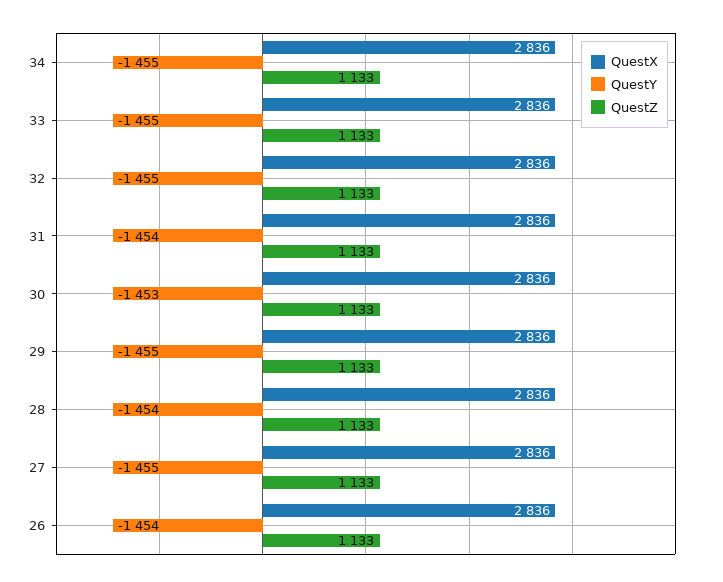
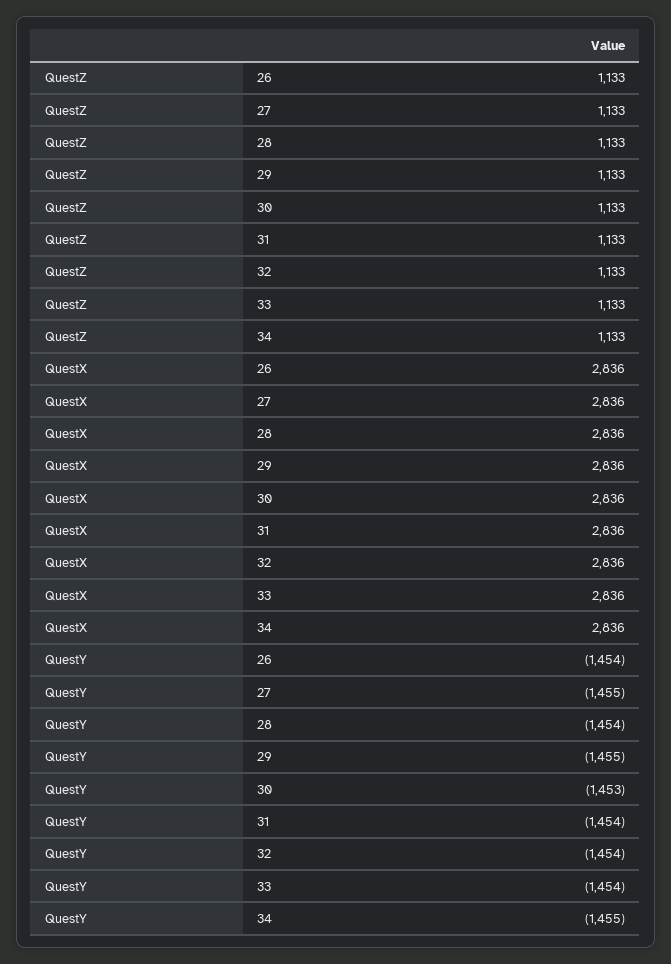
QuestY, 33: -1455 -> -1454
QuestY, 32: -1455 -> -1454

